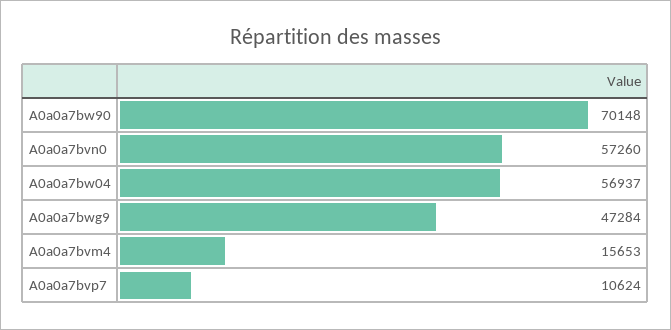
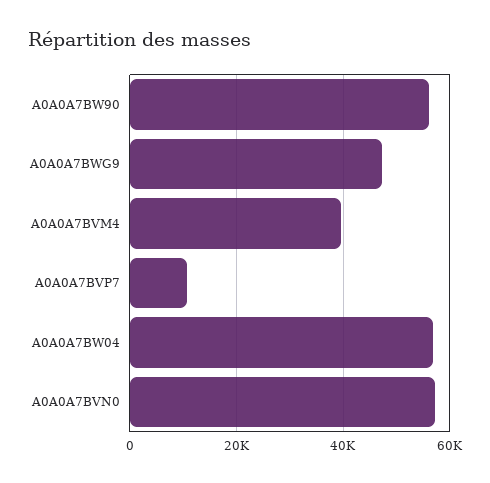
A0a0a7bw90: 70148 -> 56000
A0a0a7bvm4: 15653 -> 40000

